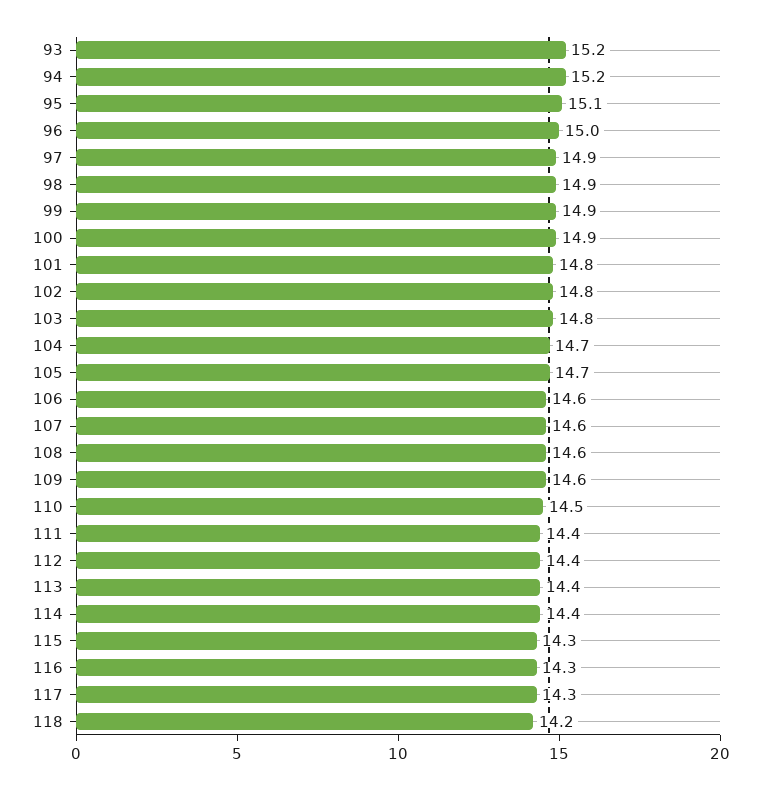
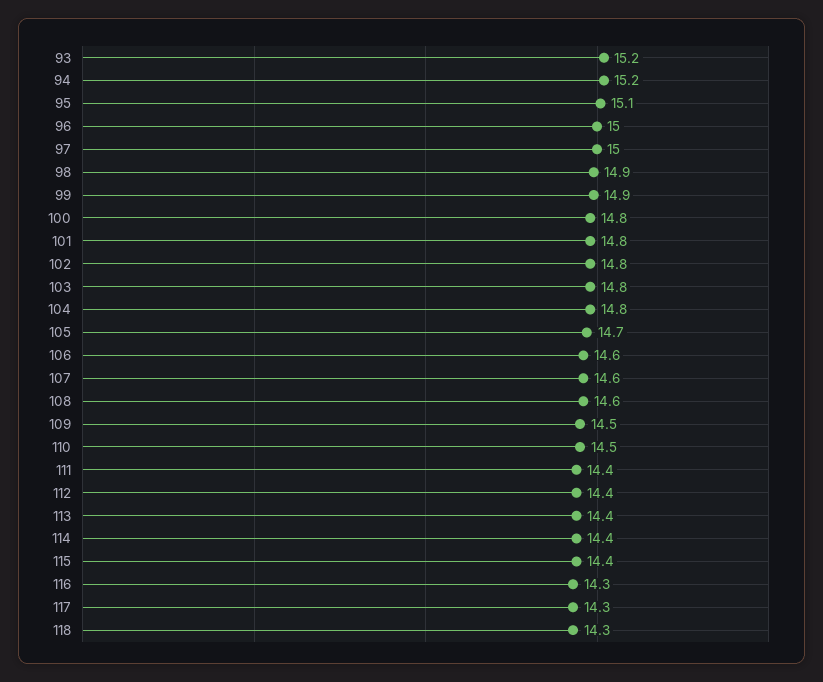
97: 14.9 -> 15
100: 14.9 -> 14.8
104: 14.7 -> 14.8
109: 14.6 -> 14.5
115: 14.3 -> 14.4
118: 14.2 -> 14.3

